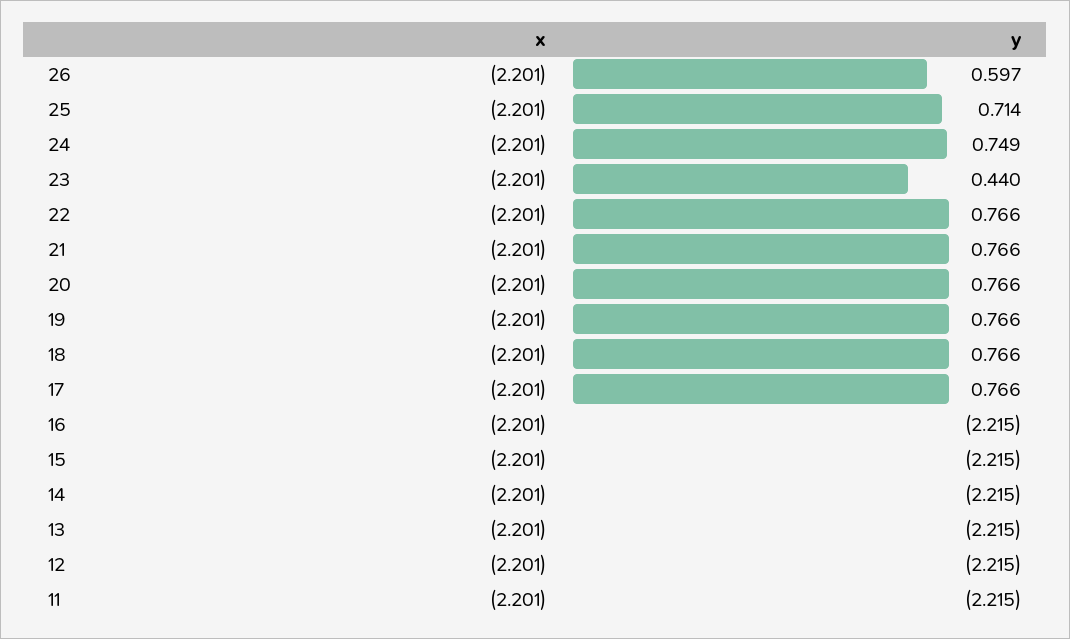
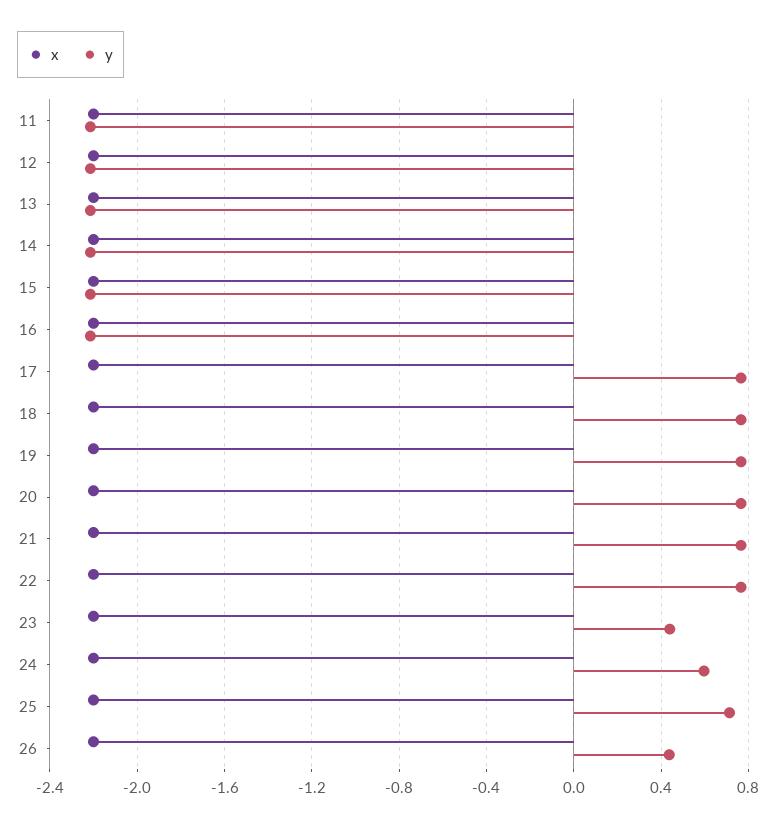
y, 26: 0.597 -> 0.45
y, 24: 0.749 -> 0.6

